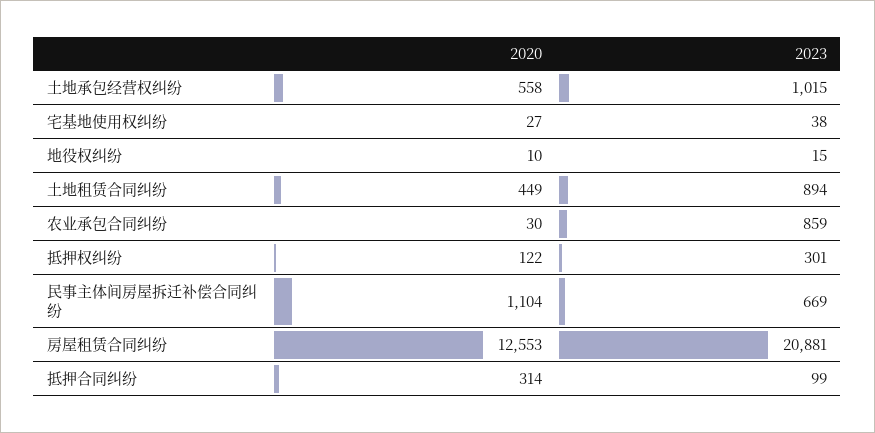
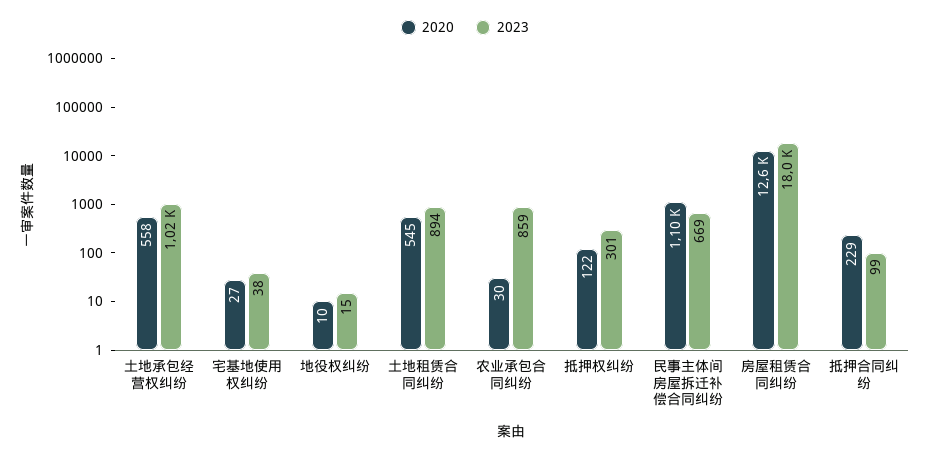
2020, 土地租赁合同纠纷: 449 -> 545
2023, 房屋租赁合同纠纷: 20881 -> 18000
2020, 抵押合同纠纷: 314 -> 229

